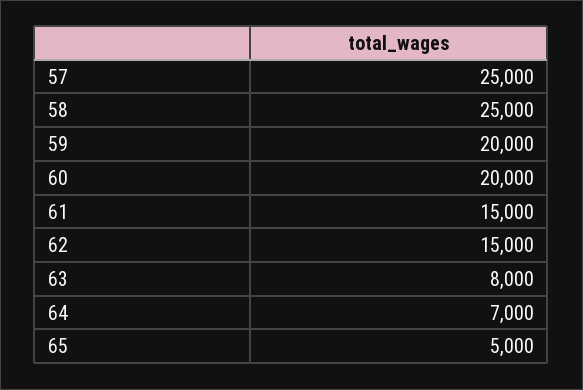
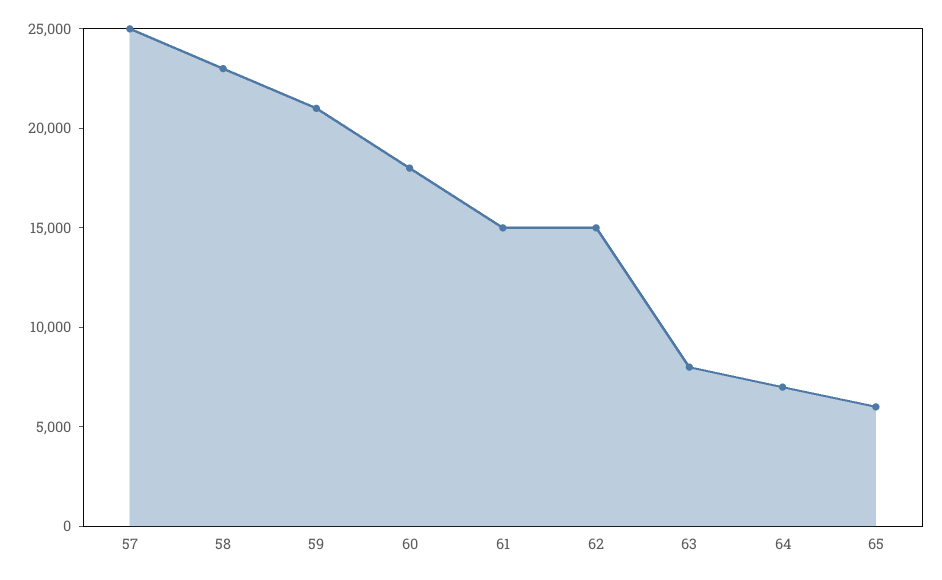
58: 25000 -> 23000
59: 20000 -> 21000
60: 20000 -> 18000
65: 5000 -> 6000

